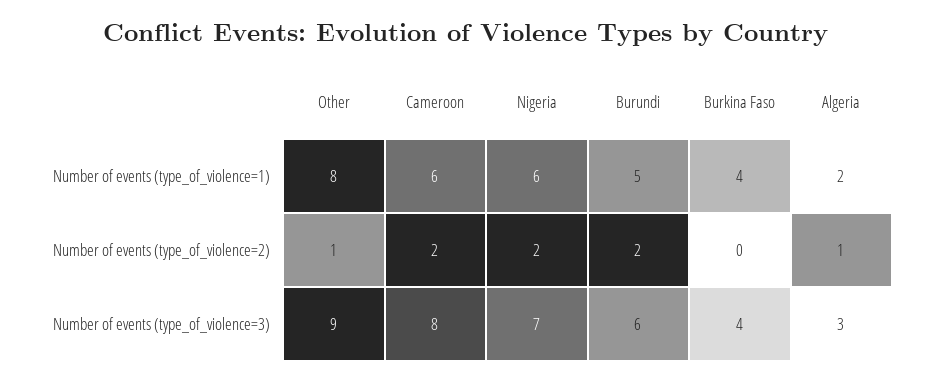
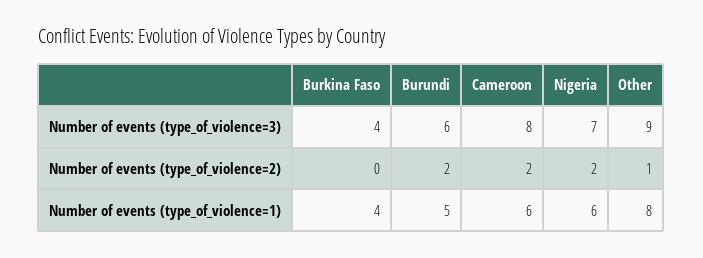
Algeria, Number of events (type_of_violence=1): 2 -> none
Algeria, Number of events (type_of_violence=2): 1 -> none
Algeria, Number of events (type_of_violence=3): 3 -> none

